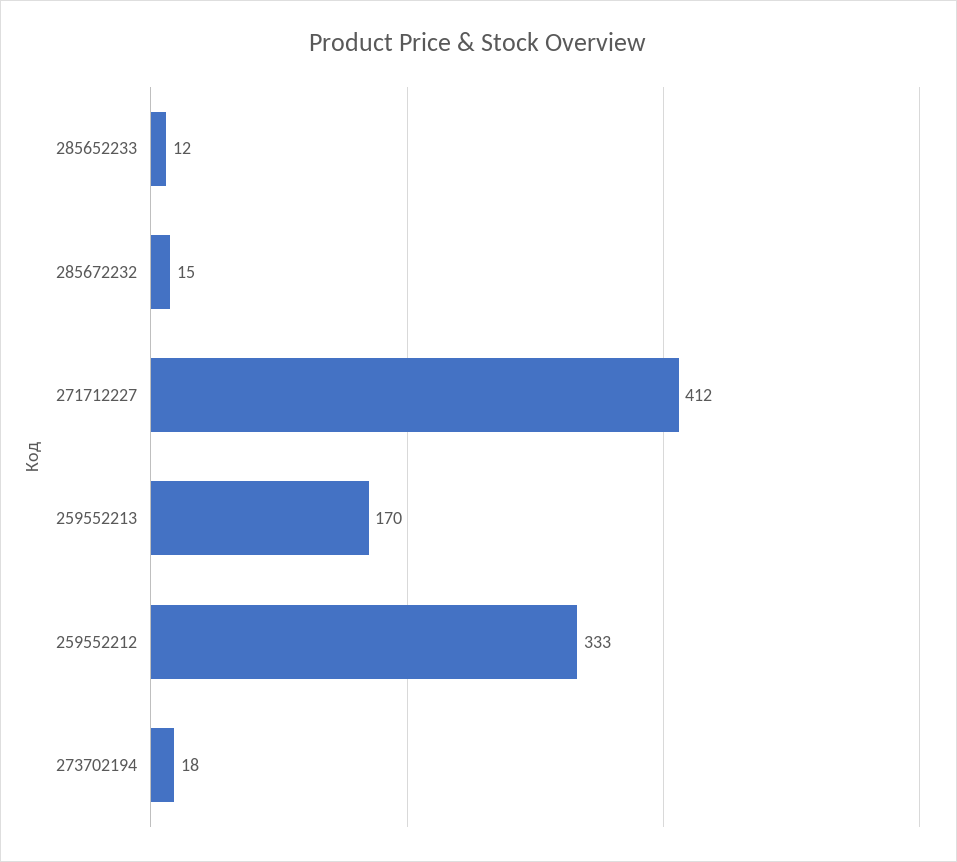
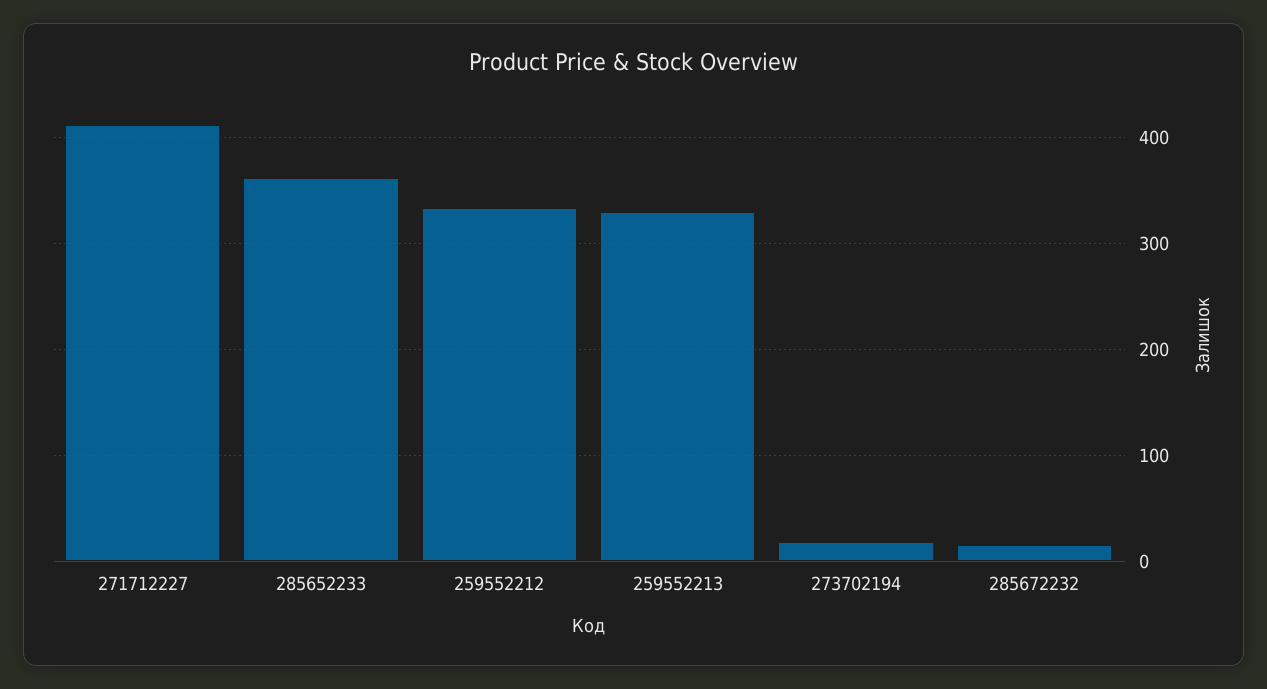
285652233: 12 -> 360
259552213: 170 -> 330

